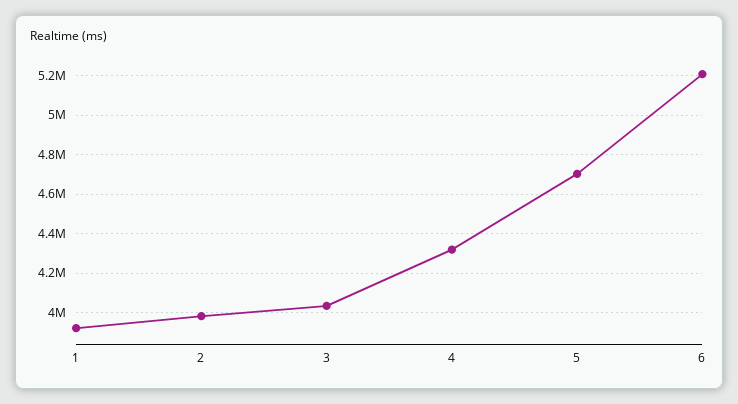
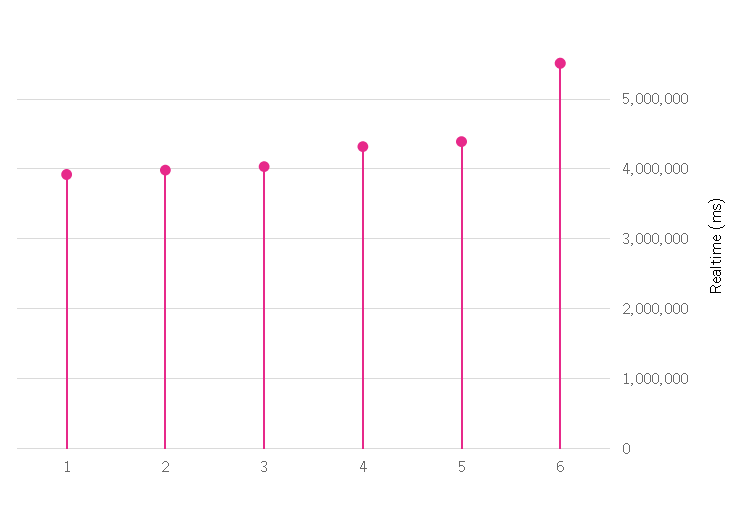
5: 4700000 -> 4400000
6: 5200000 -> 5500000

